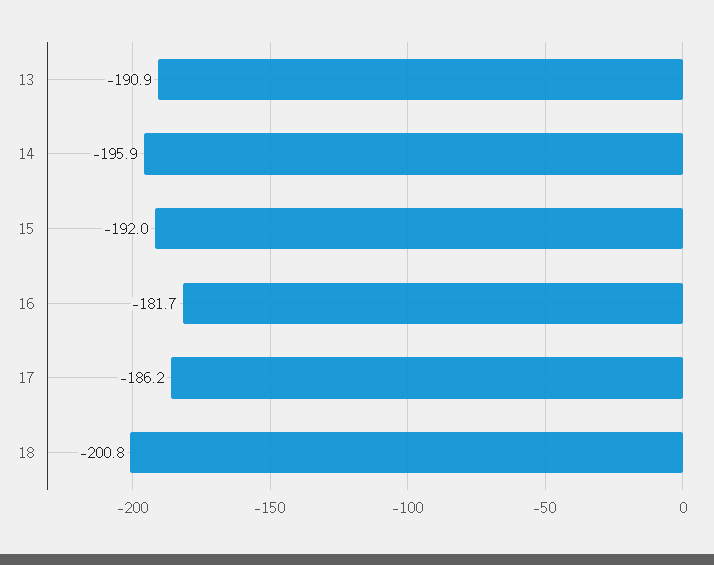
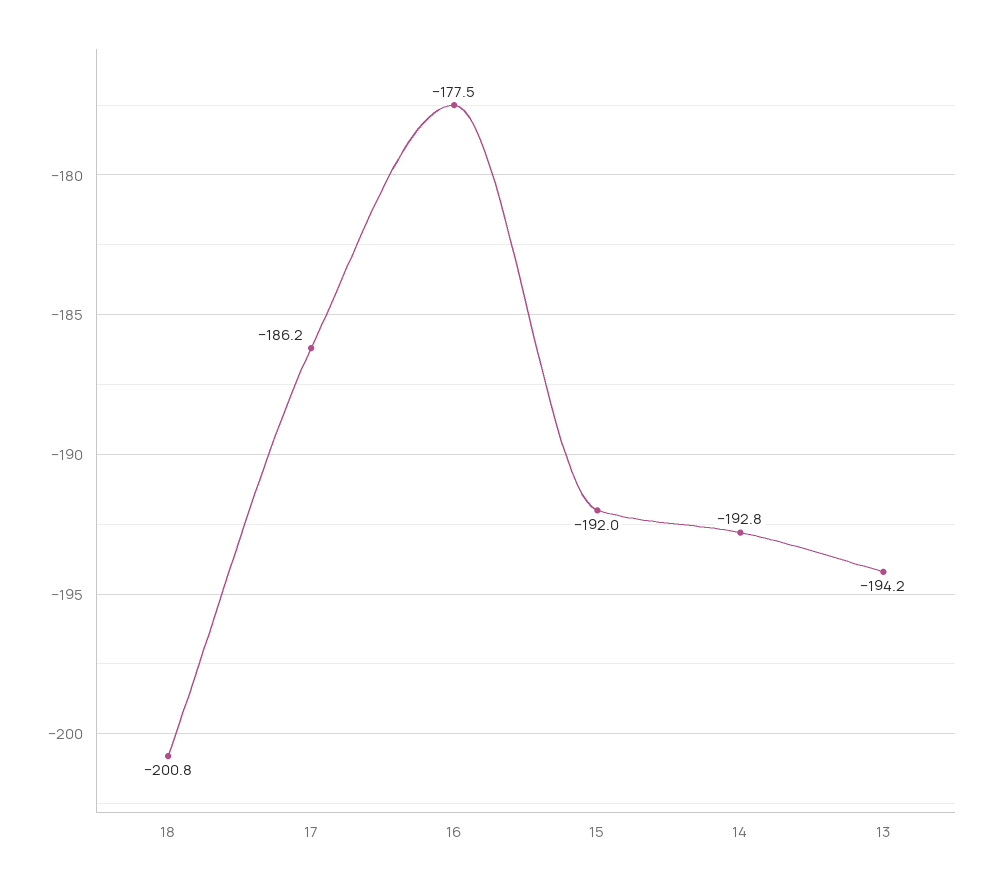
13: -190.9 -> -194.2
14: -195.9 -> -192.8
16: -181.7 -> -177.5

